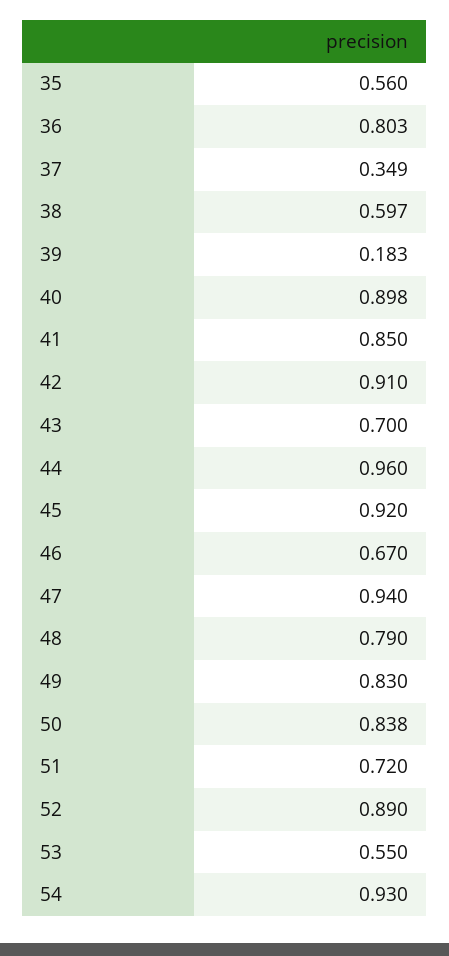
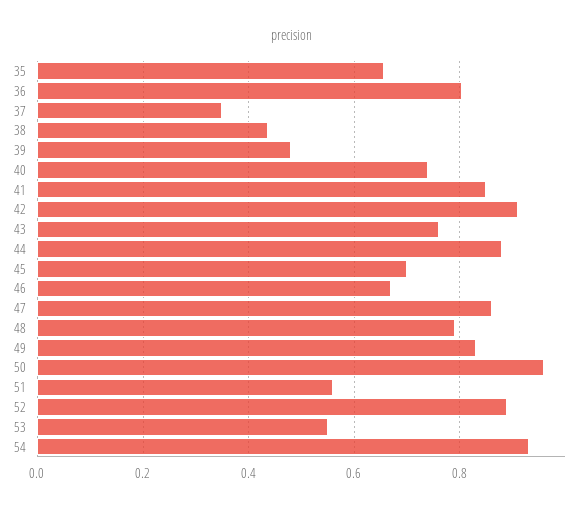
35: 0.56 -> 0.66
38: 0.597 -> 0.44
39: 0.183 -> 0.48
40: 0.898 -> 0.74
43: 0.7 -> 0.76
44: 0.96 -> 0.88
45: 0.92 -> 0.7
47: 0.94 -> 0.86
50: 0.838 -> 0.96
51: 0.72 -> 0.56

